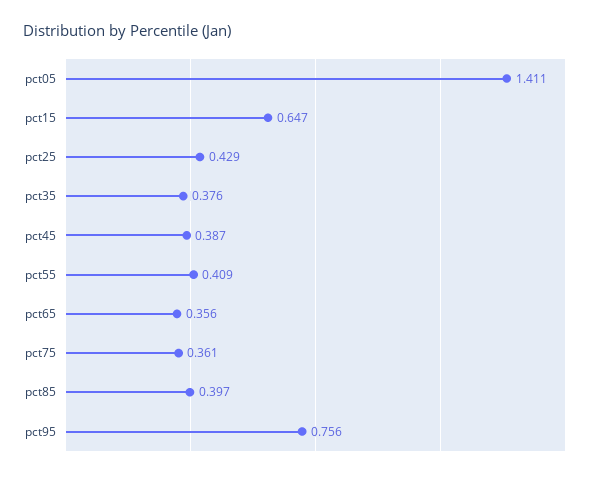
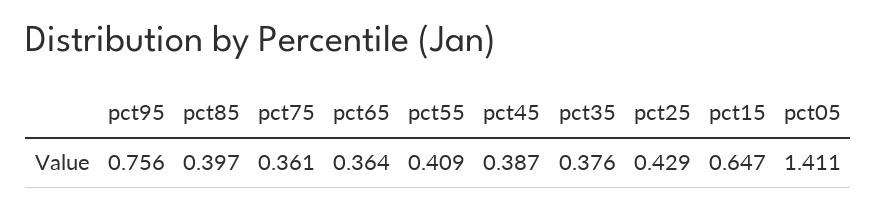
pct65: 0.356 -> 0.364

